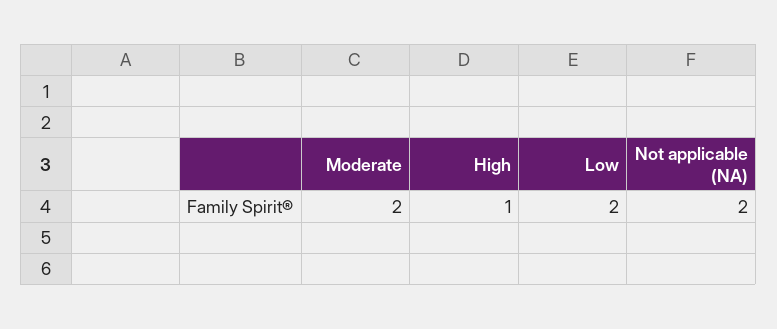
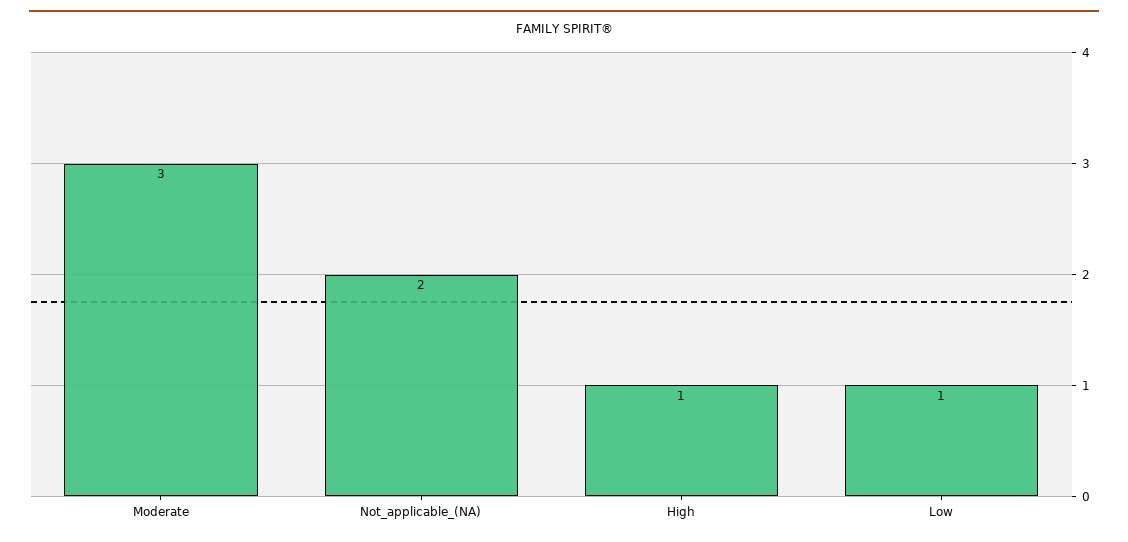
Moderate: 2 -> 3
Low: 2 -> 1

